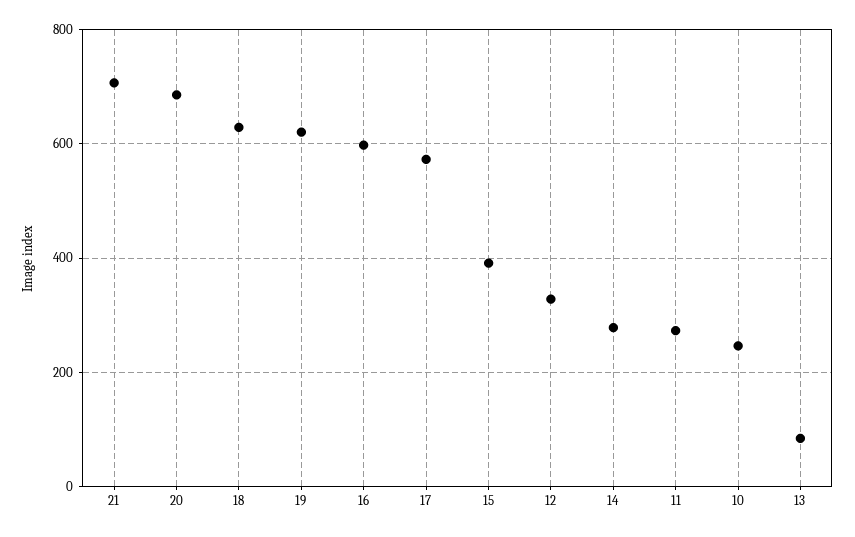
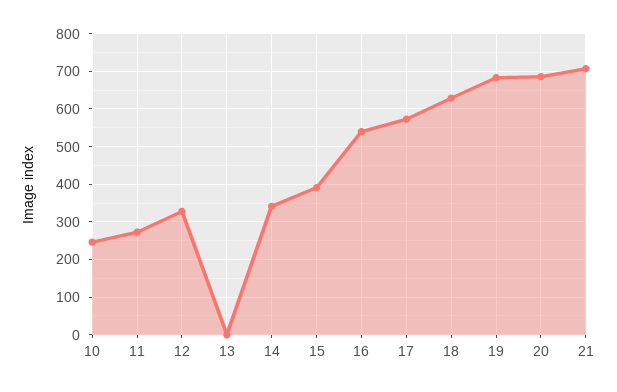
19: 620 -> 680
16: 600 -> 540
14: 280 -> 340
13: 80 -> 0

